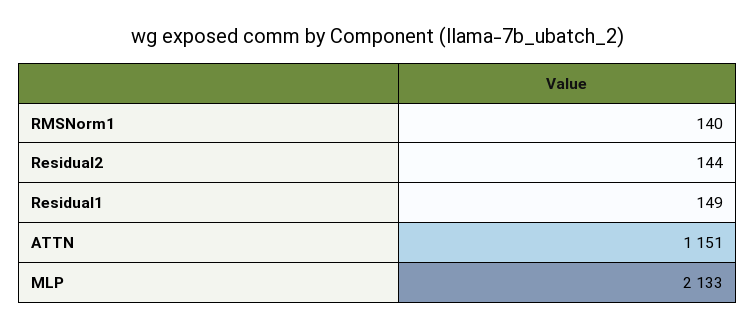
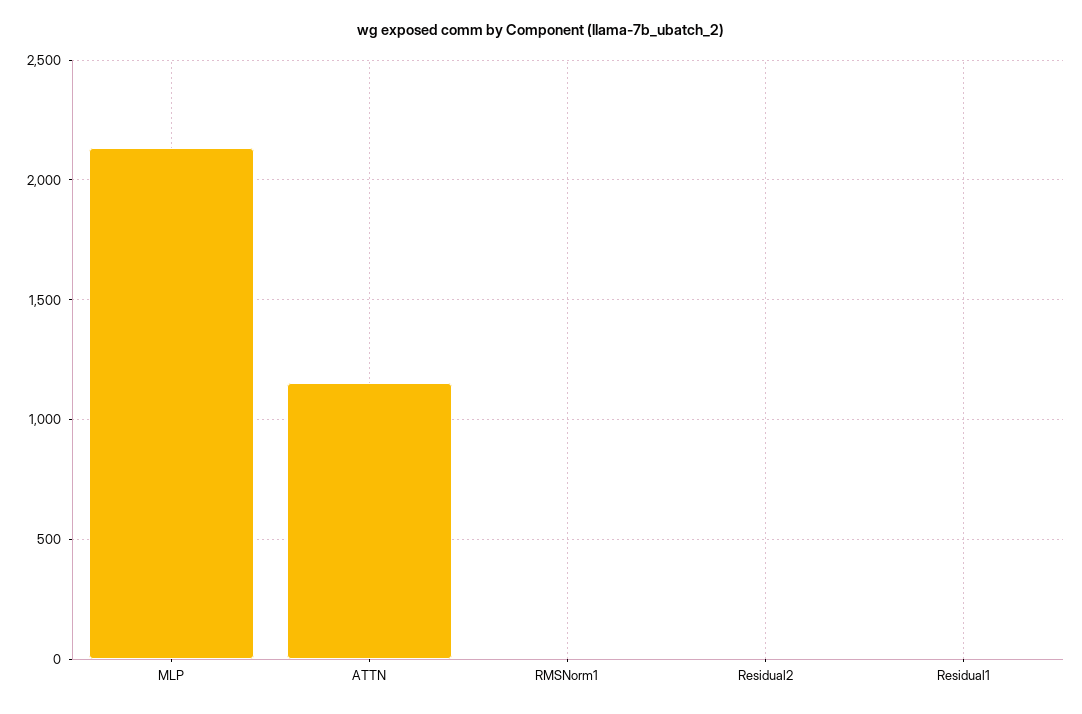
RMSNorm1: 140 -> 0
Residual2: 144 -> 0
Residual1: 149 -> 0

